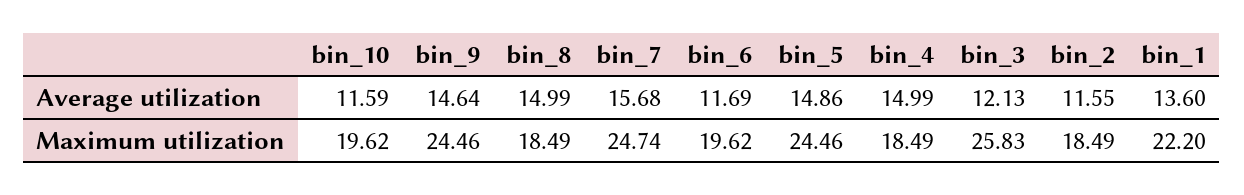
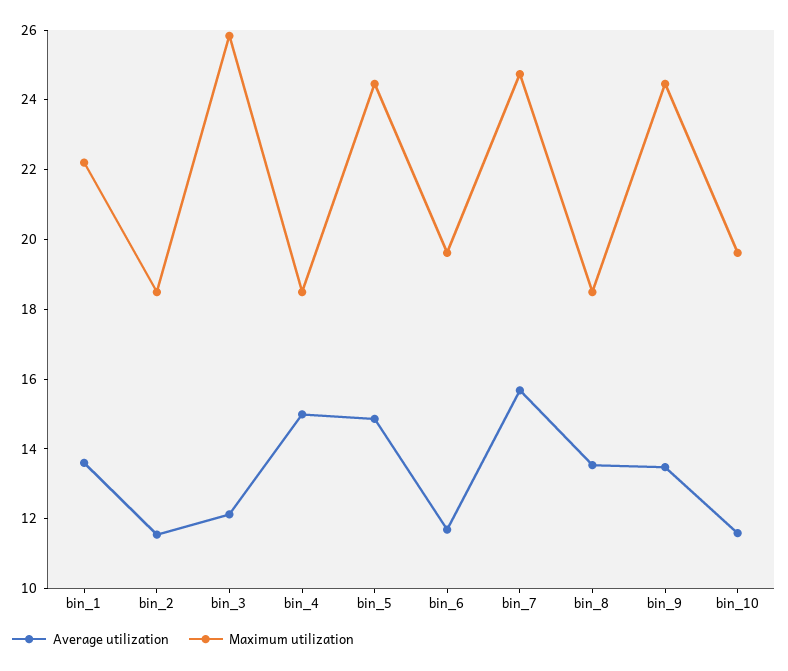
Average utilization, bin_9: 14.64 -> 13.5
Average utilization, bin_8: 14.99 -> 13.5

